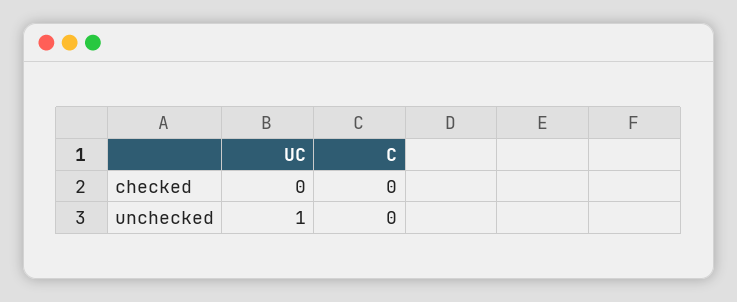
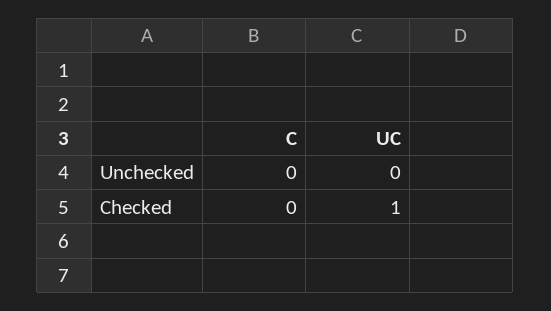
UC, checked: 0 -> 1
UC, unchecked: 1 -> 0

